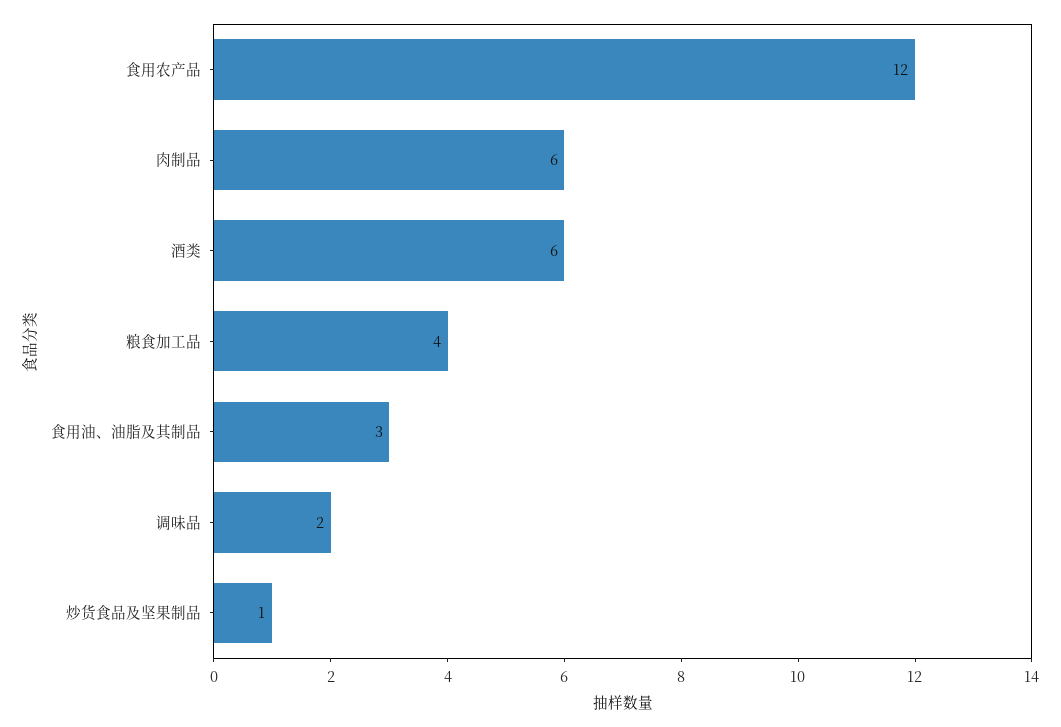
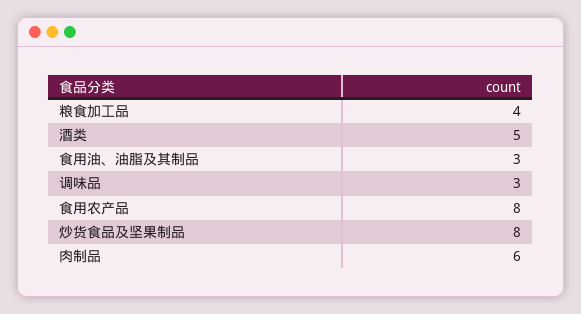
食用农产品: 12 -> 8
酒类: 6 -> 5
调味品: 2 -> 3
炒货食品及坚果制品: 1 -> 8

